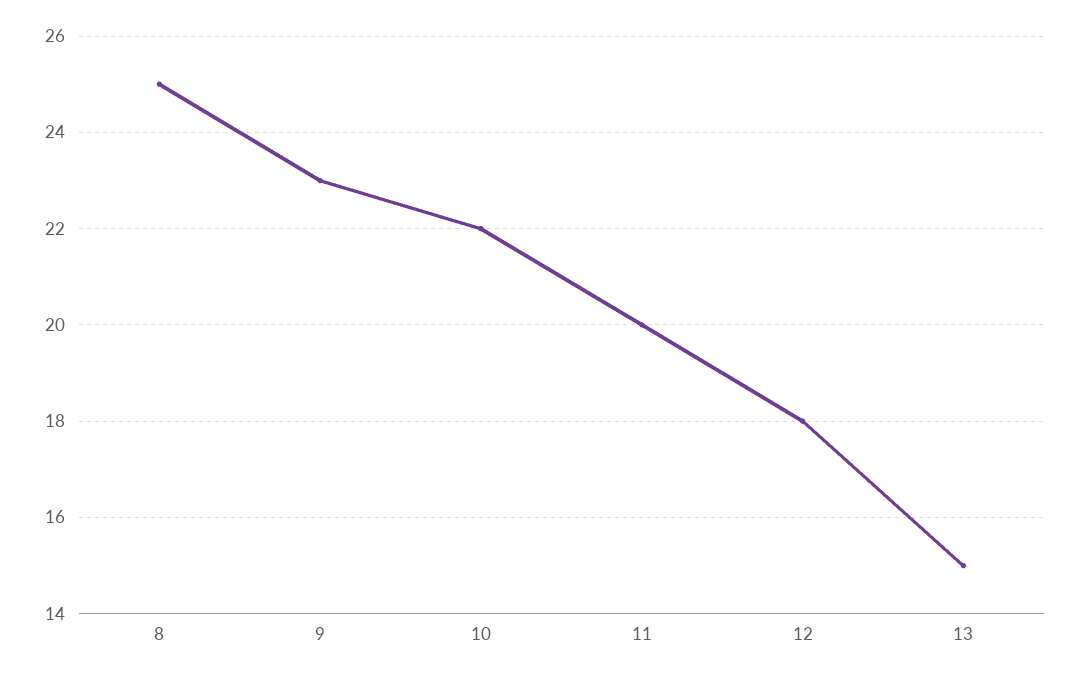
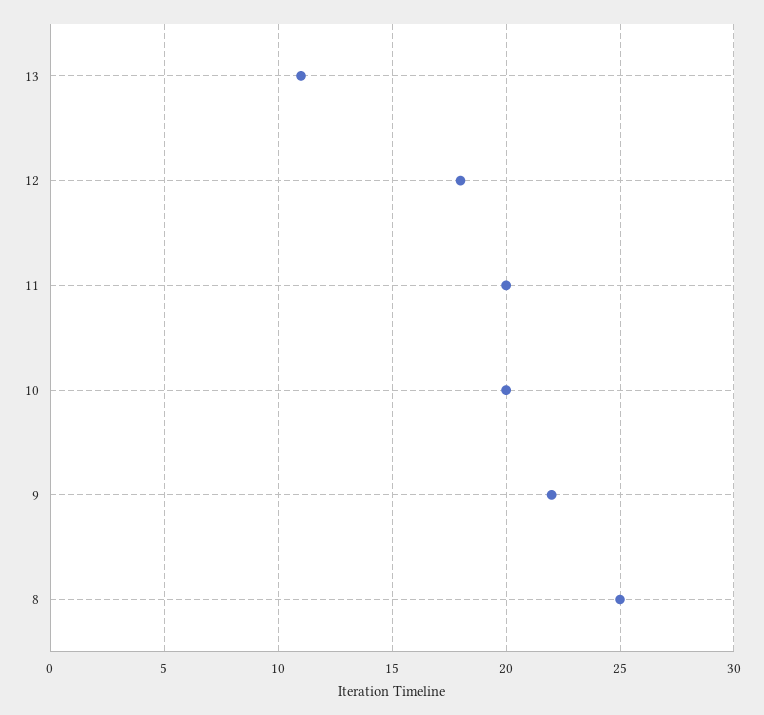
9: 23 -> 22
10: 22 -> 20
13: 15 -> 11

